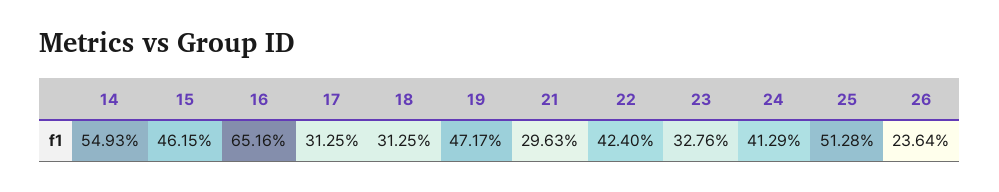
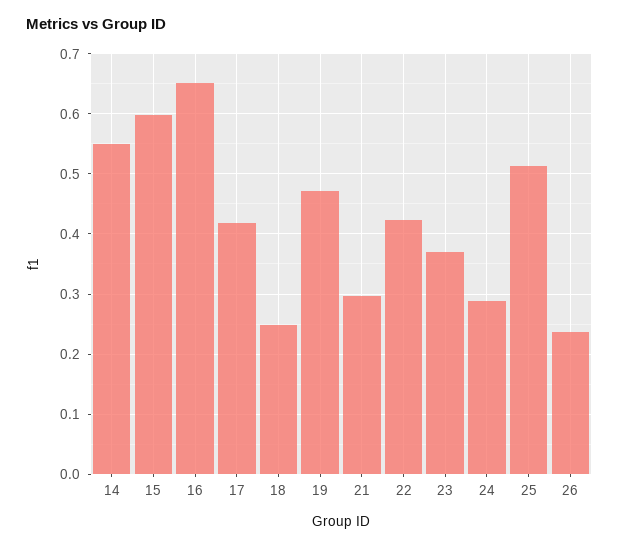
15: 0.4615 -> 0.6
17: 0.3125 -> 0.42
18: 0.3125 -> 0.25
23: 0.3276 -> 0.37
24: 0.4129 -> 0.29

